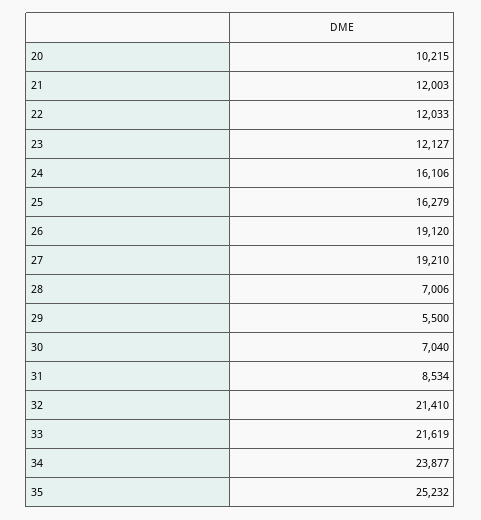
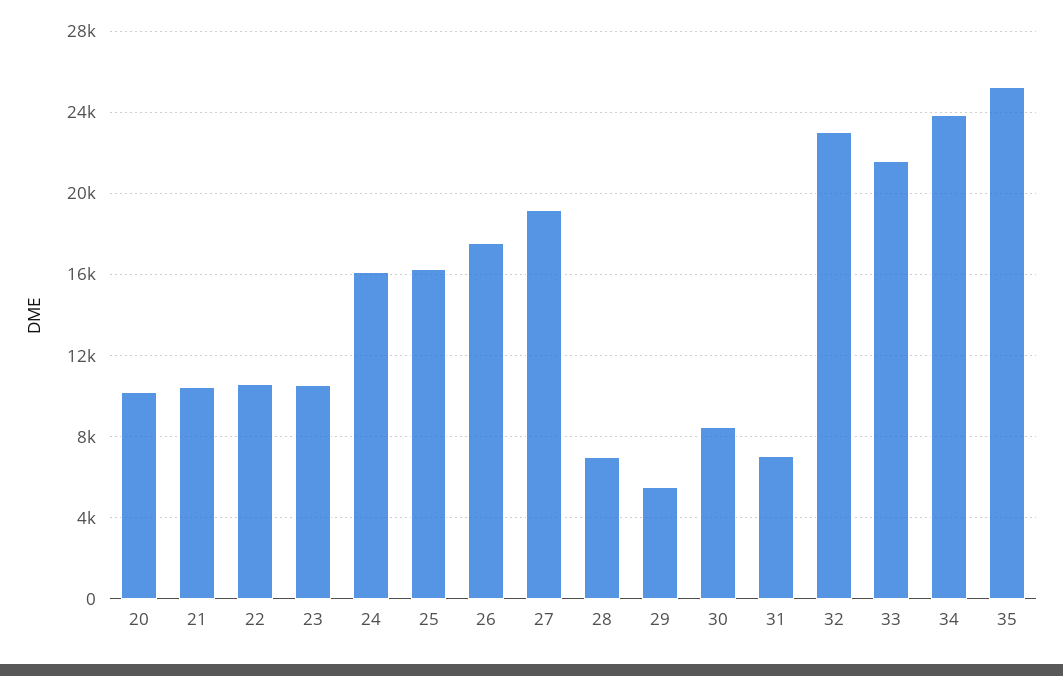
21: 12003 -> 10500
22: 12033 -> 10500
23: 12127 -> 10500
26: 19120 -> 17500
30: 7040 -> 8500
31: 8534 -> 7000
32: 21410 -> 23000

